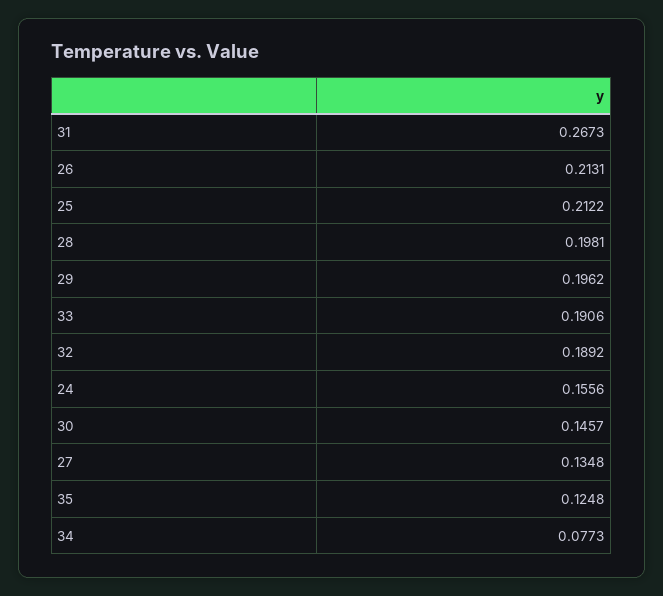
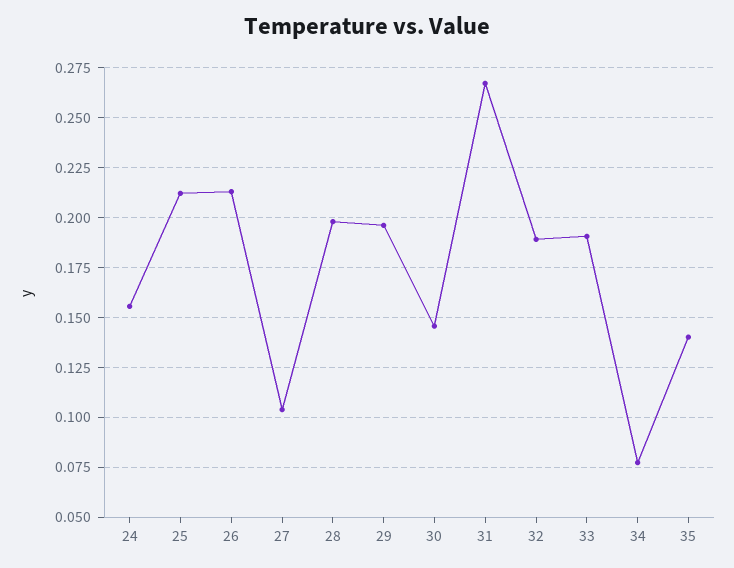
27: 0.1348 -> 0.105
35: 0.1248 -> 0.14

